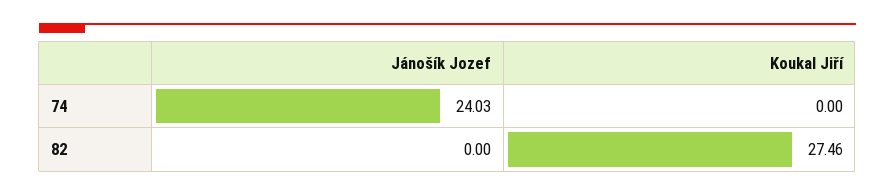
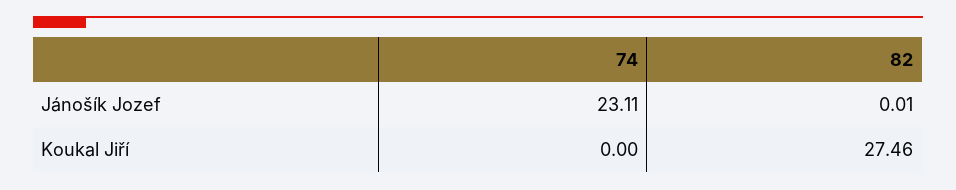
Jánošík Jozef, 74: 24.03 -> 23.11
Jánošík Jozef, 82: 0 -> 0.01

